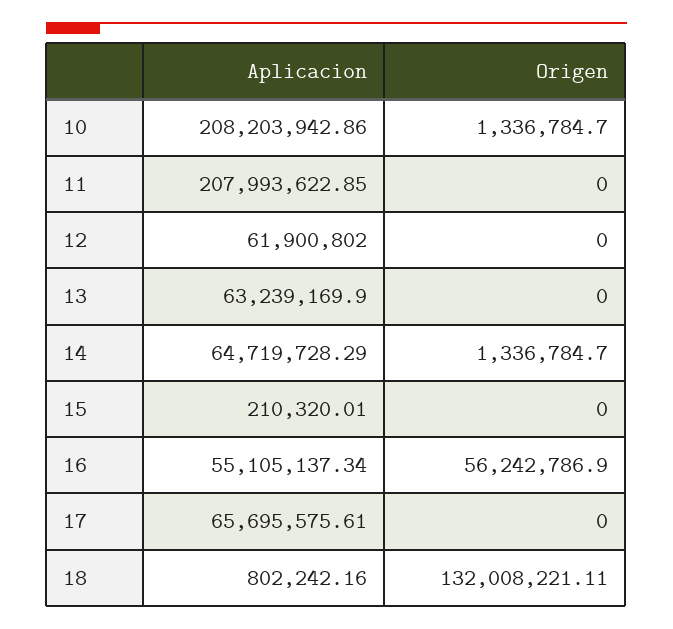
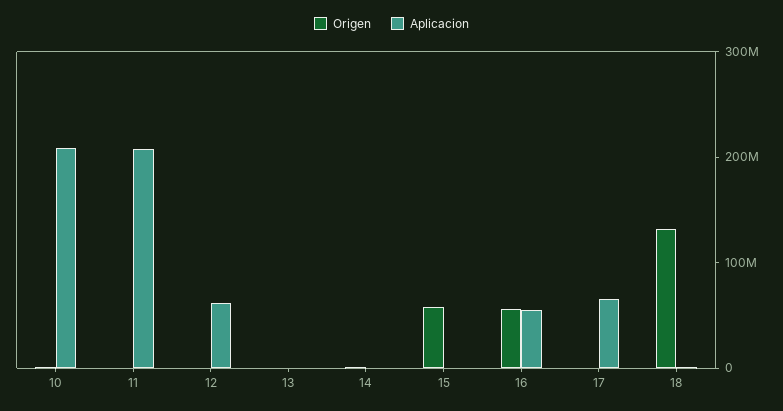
Aplicacion, 13: 63239169.9 -> 0
Aplicacion, 14: 64719728.29 -> 0
Origen, 15: 0 -> 60000000

